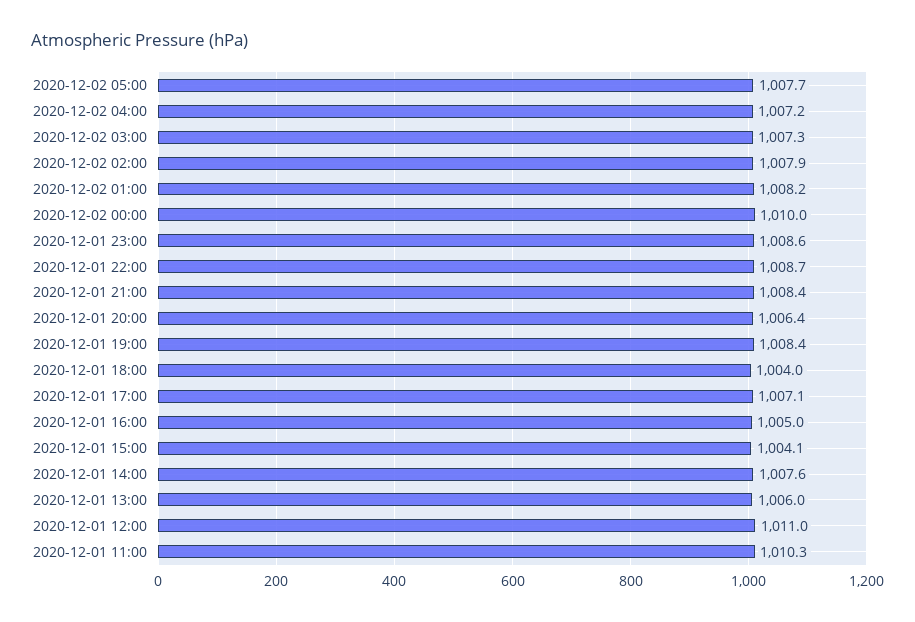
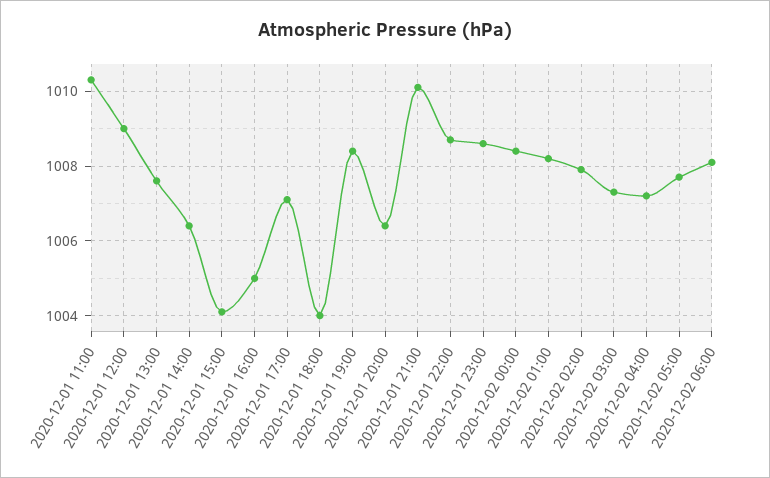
2020-12-02 00:00: 1010 -> 1008.5
2020-12-01 21:00: 1008.4 -> 1010
2020-12-01 14:00: 1007.6 -> 1006.5
2020-12-01 13:00: 1006 -> 1007.5
2020-12-01 12:00: 1011 -> 1009
2020-12-02 06:00: none -> 1008

